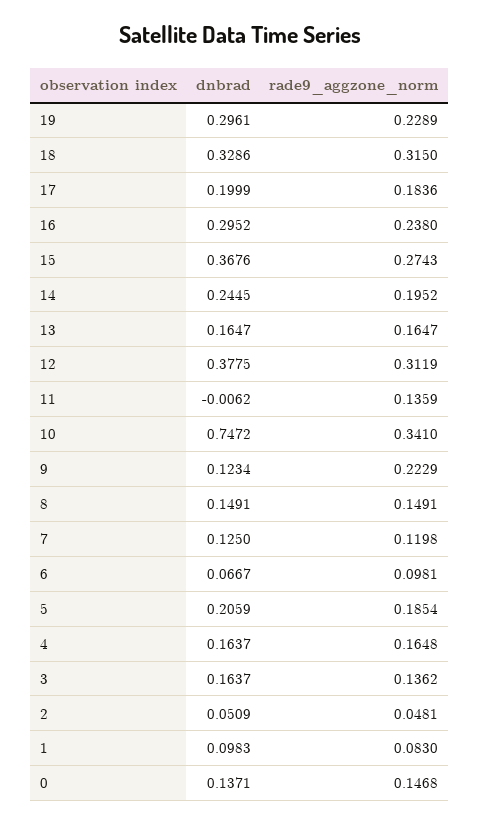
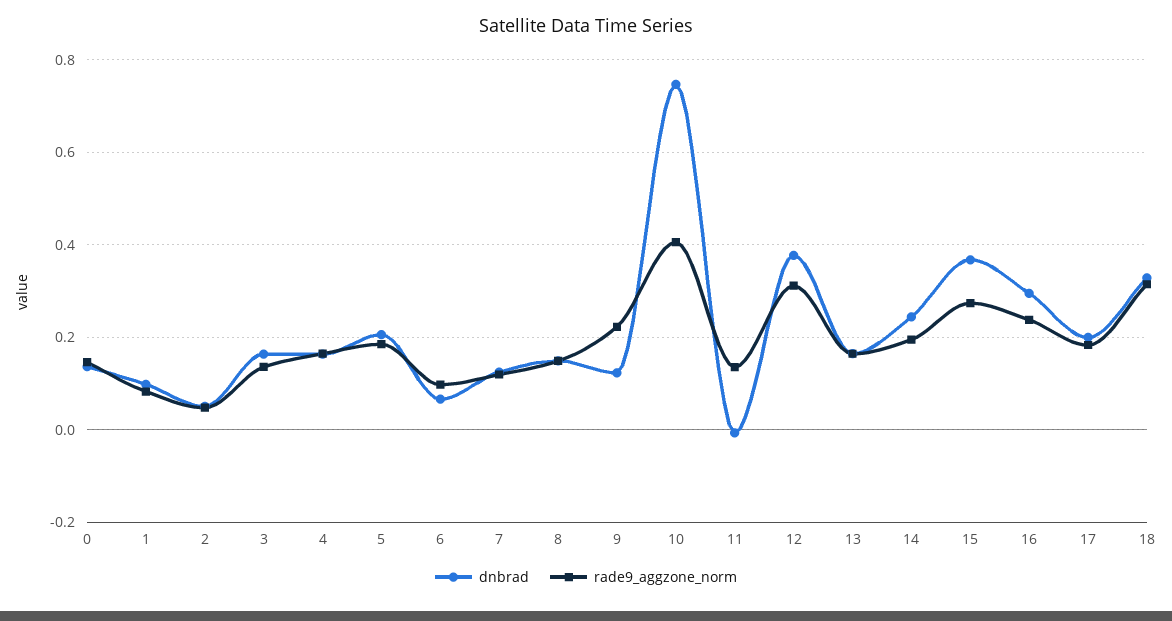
dnbrad, 19: 0.2961 -> none
rade9_aggzone_norm, 19: 0.2289 -> none
rade9_aggzone_norm, 10: 0.341 -> 0.4

